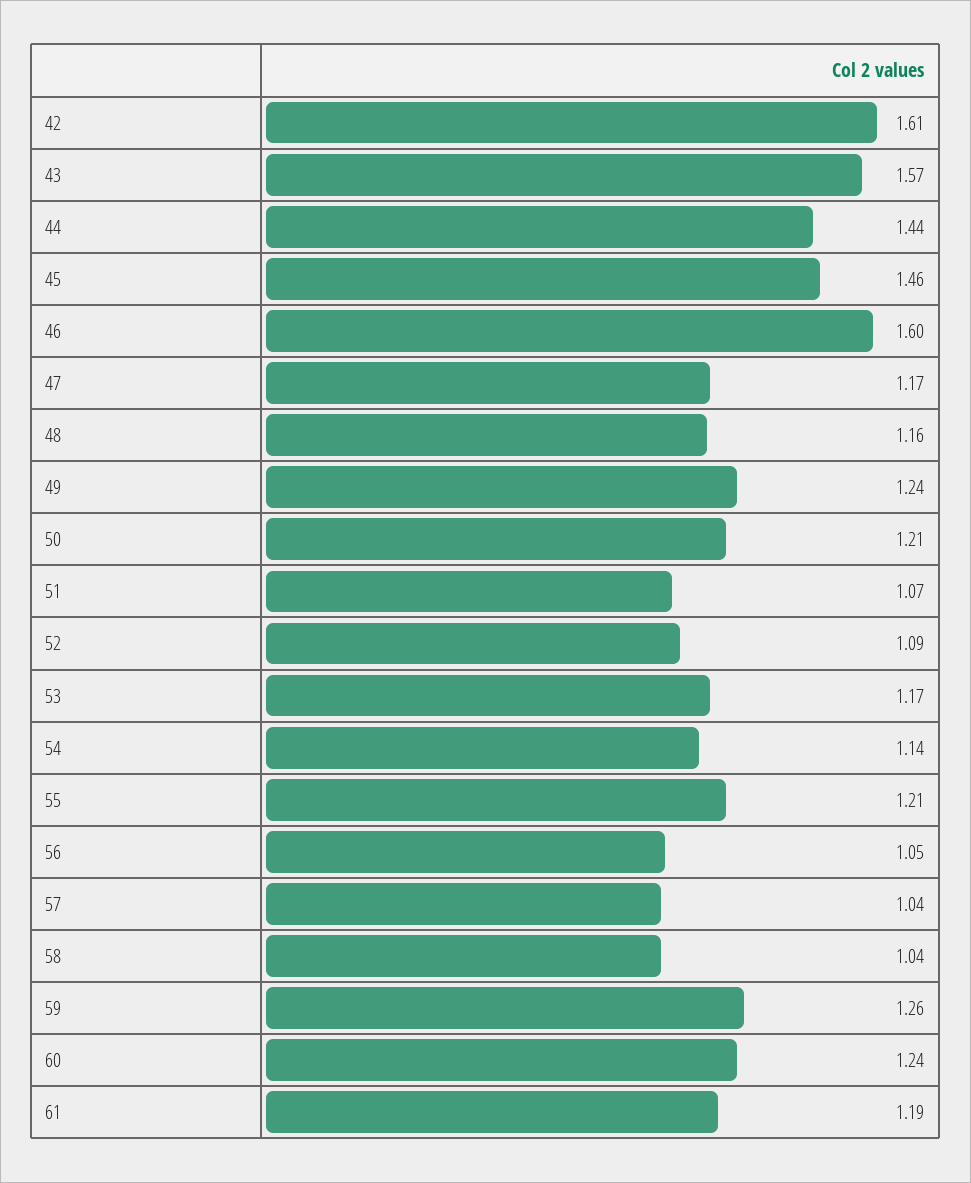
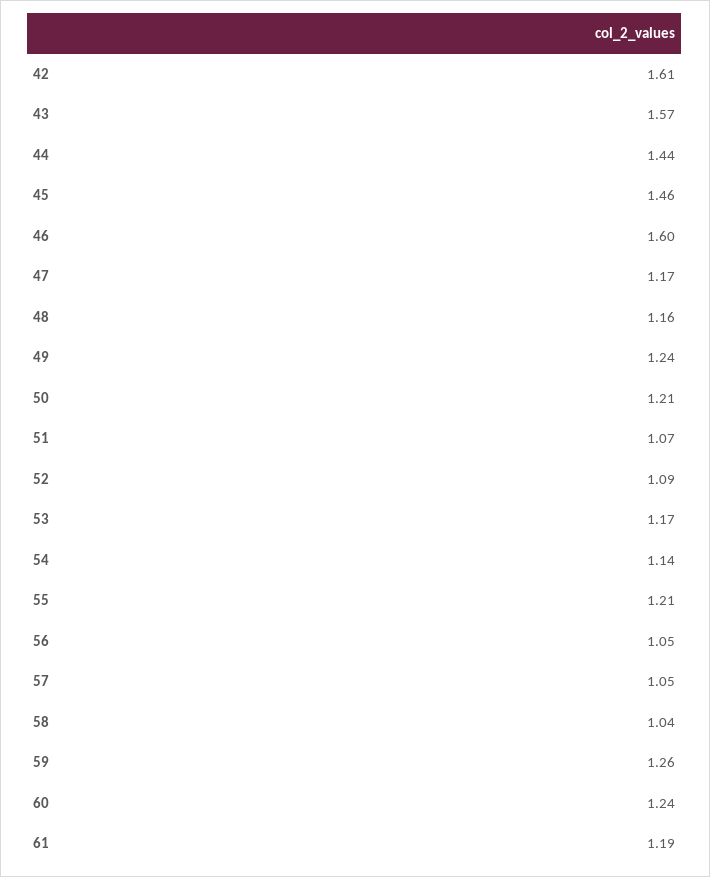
57: 1.04 -> 1.05

